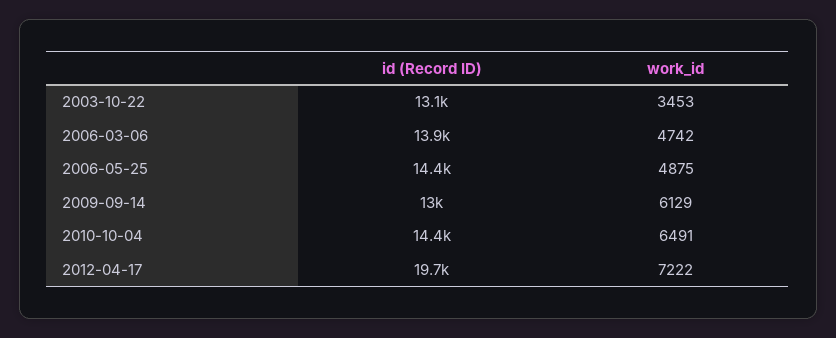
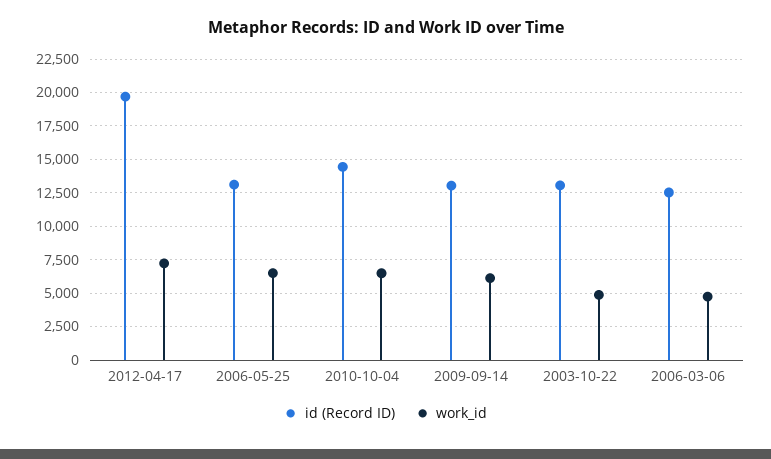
work_id, 2003-10-22: 3453 -> 5000
id (Record ID), 2006-03-06: 13900 -> 12500
id (Record ID), 2006-05-25: 14400 -> 13000
work_id, 2006-05-25: 4875 -> 6500

